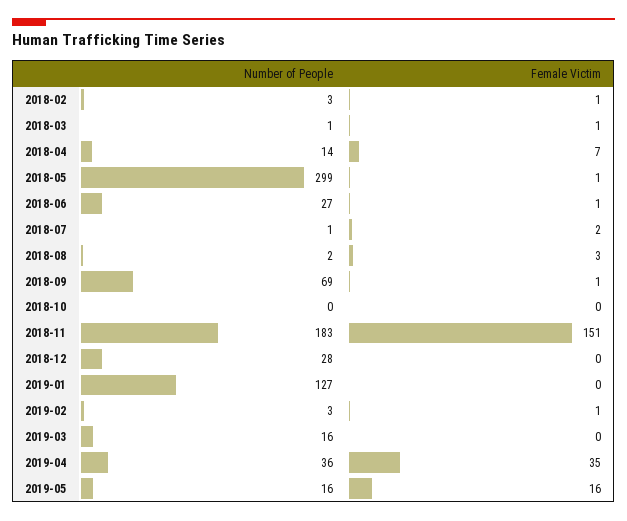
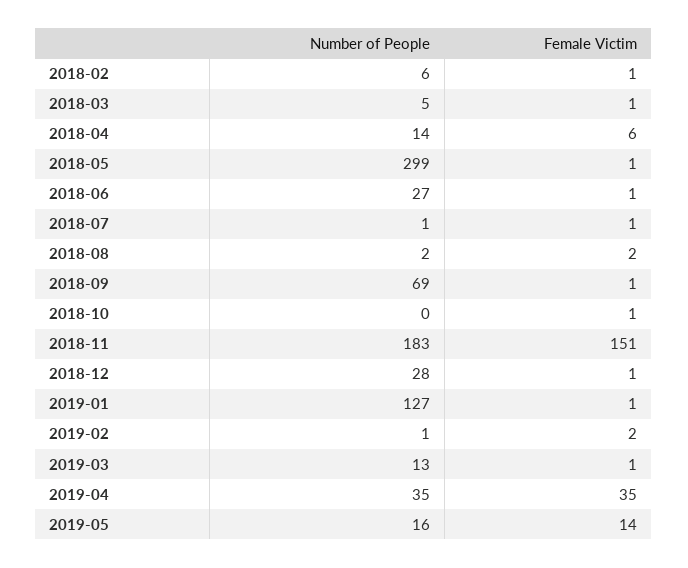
Number of People, 2018-02: 3 -> 6
Number of People, 2018-03: 1 -> 5
Female Victim, 2018-04: 7 -> 6
Female Victim, 2018-07: 2 -> 1
Female Victim, 2018-08: 3 -> 2
Female Victim, 2018-10: 0 -> 1
Female Victim, 2018-12: 0 -> 1
Female Victim, 2019-01: 0 -> 1
Number of People, 2019-02: 3 -> 1
Female Victim, 2019-02: 1 -> 2
Number of People, 2019-03: 16 -> 13
Female Victim, 2019-03: 0 -> 1
Number of People, 2019-04: 36 -> 35
Female Victim, 2019-05: 16 -> 14

